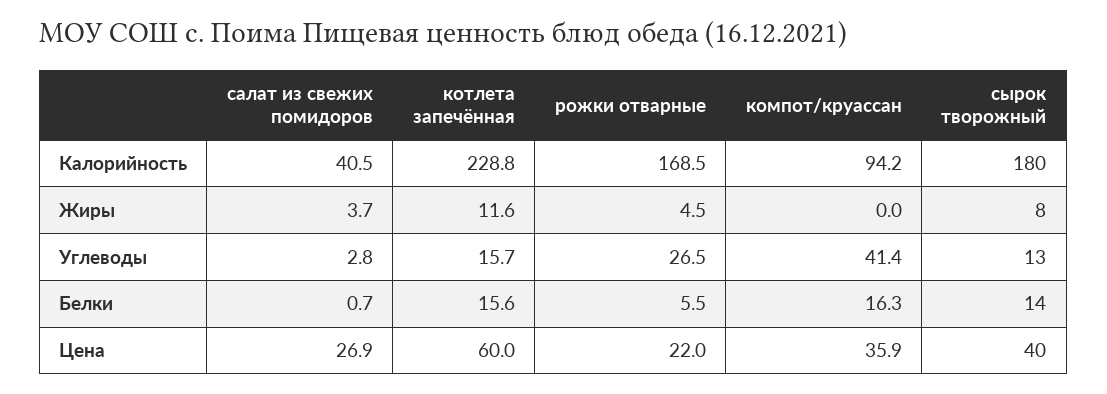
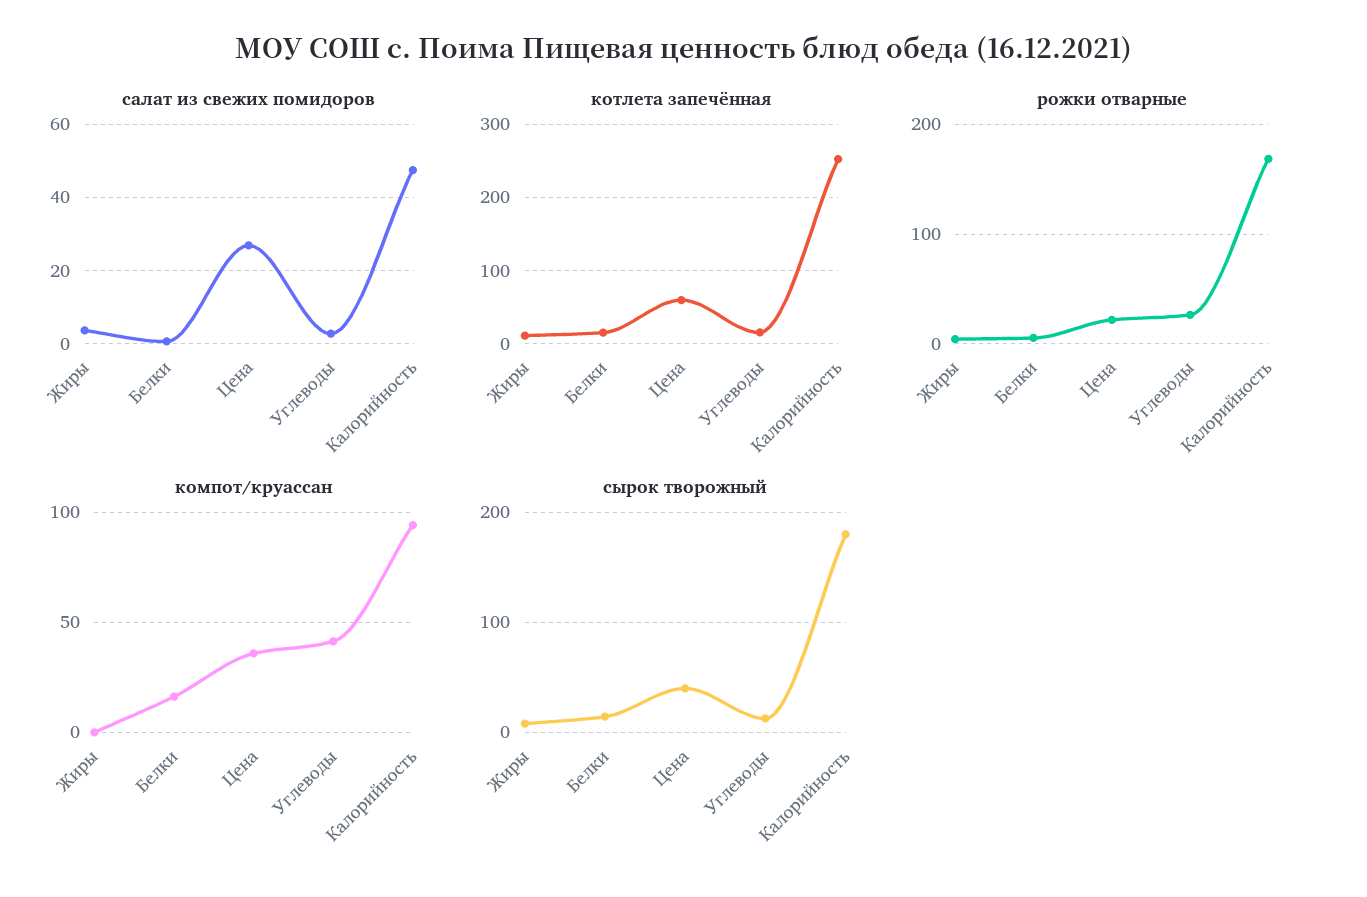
салат из свежих помидоров, Калорийность: 40.5 -> 48
котлета запечённая, Калорийность: 228.8 -> 250

